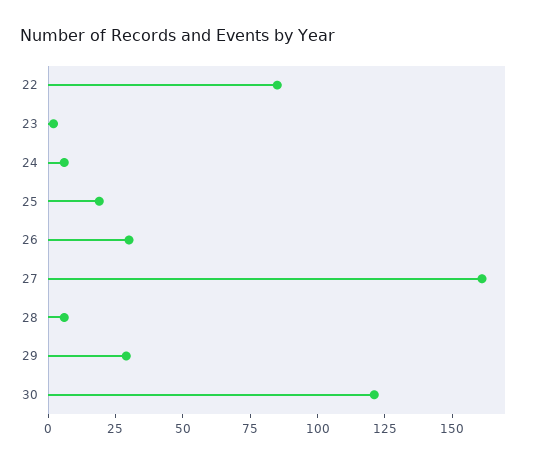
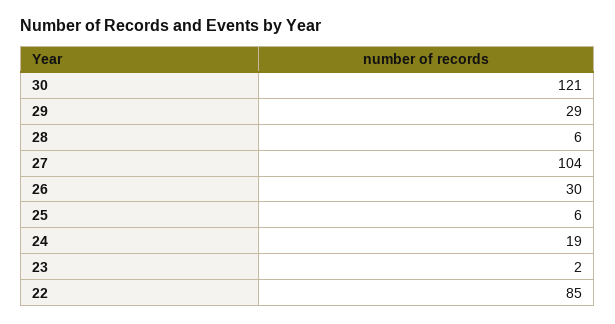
24: 5 -> 19
25: 20 -> 6
27: 160 -> 104

